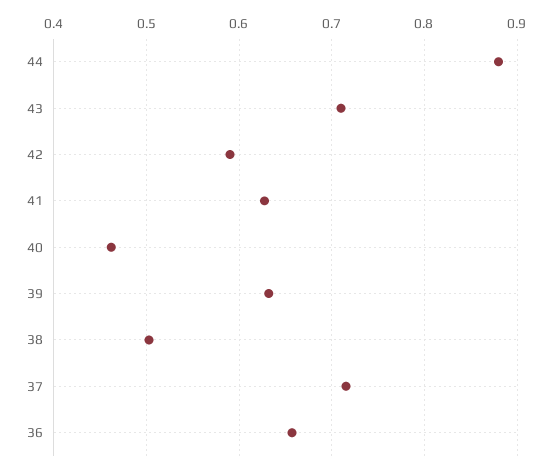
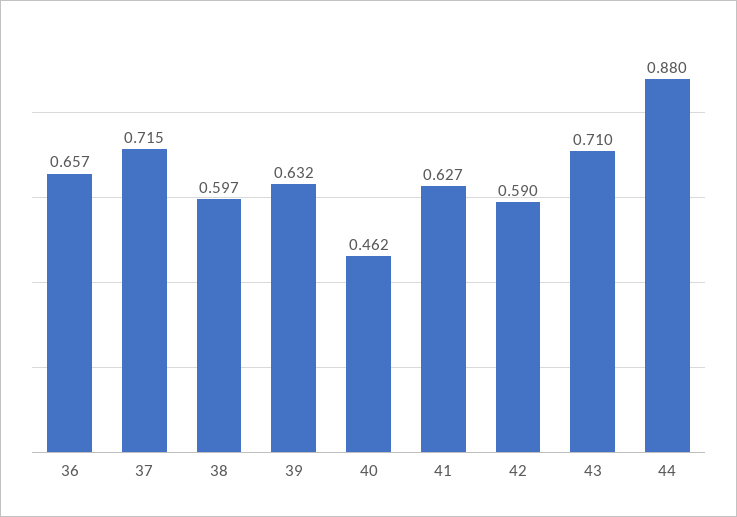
38: 0.5 -> 0.597

